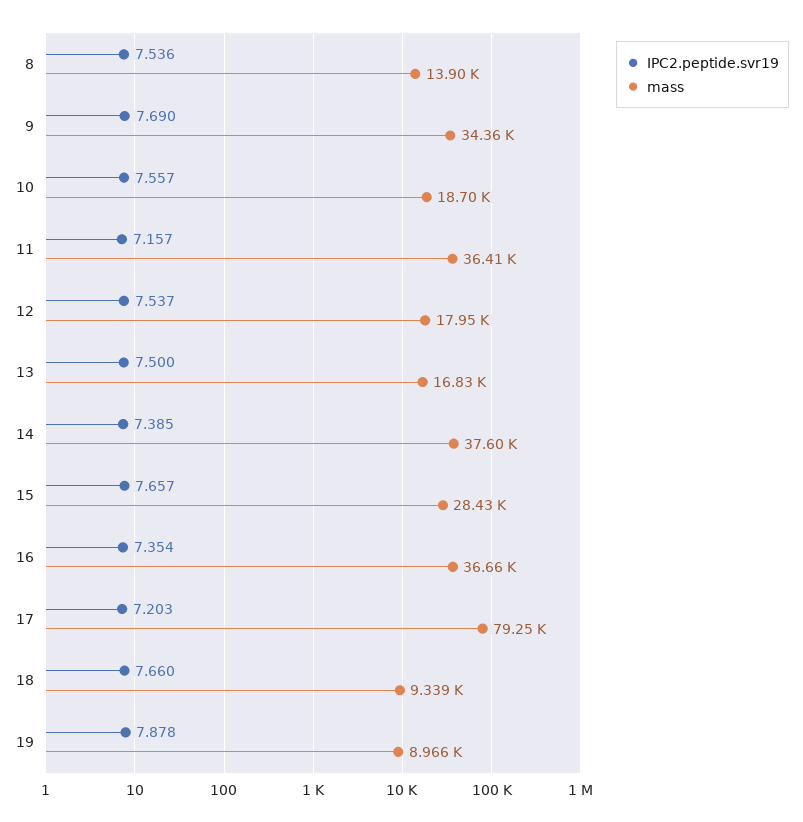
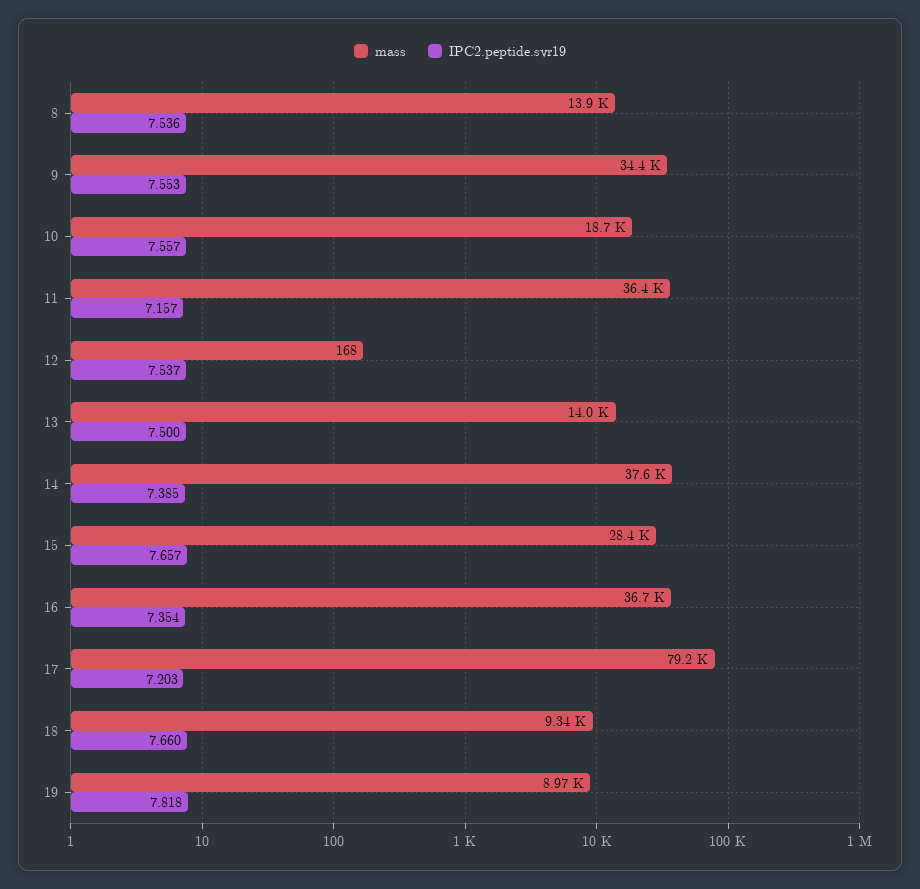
IPC2.peptide.svr19, 9: 7.69 -> 7.553
mass, 12: 17950 -> 168
mass, 13: 16830 -> 14000
IPC2.peptide.svr19, 19: 7.878 -> 7.818

